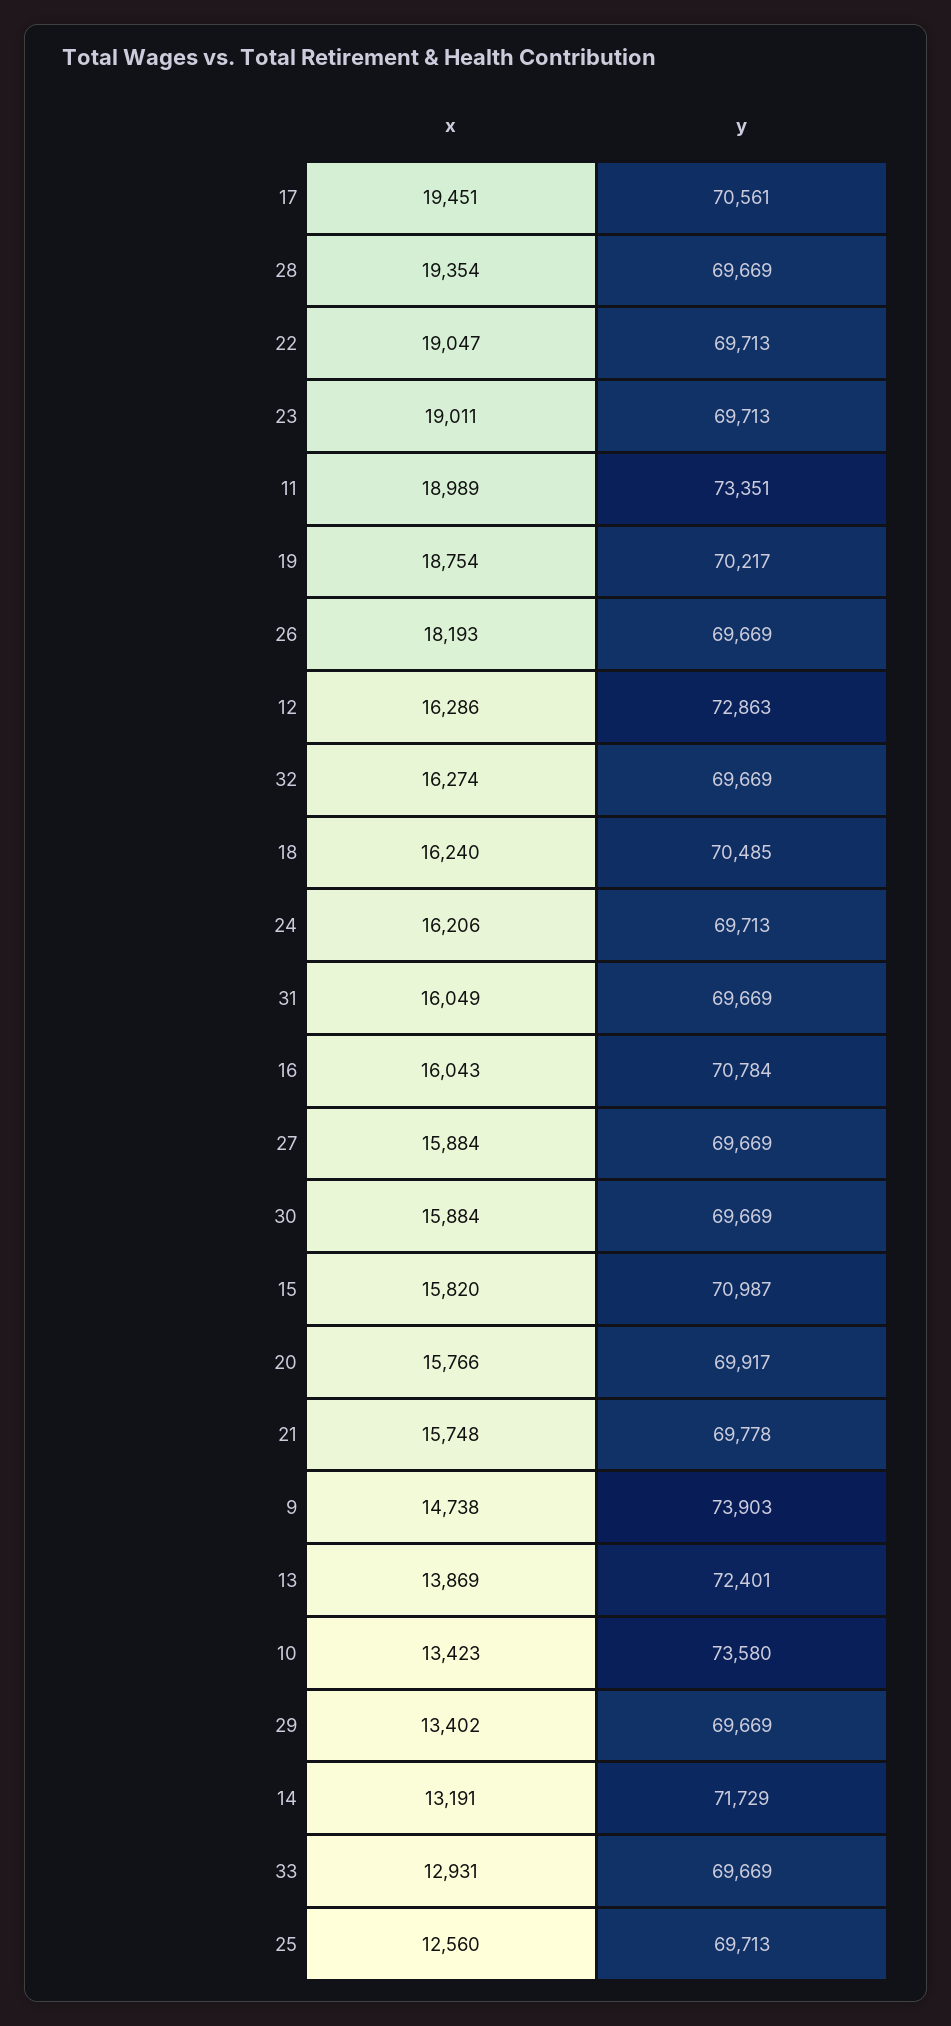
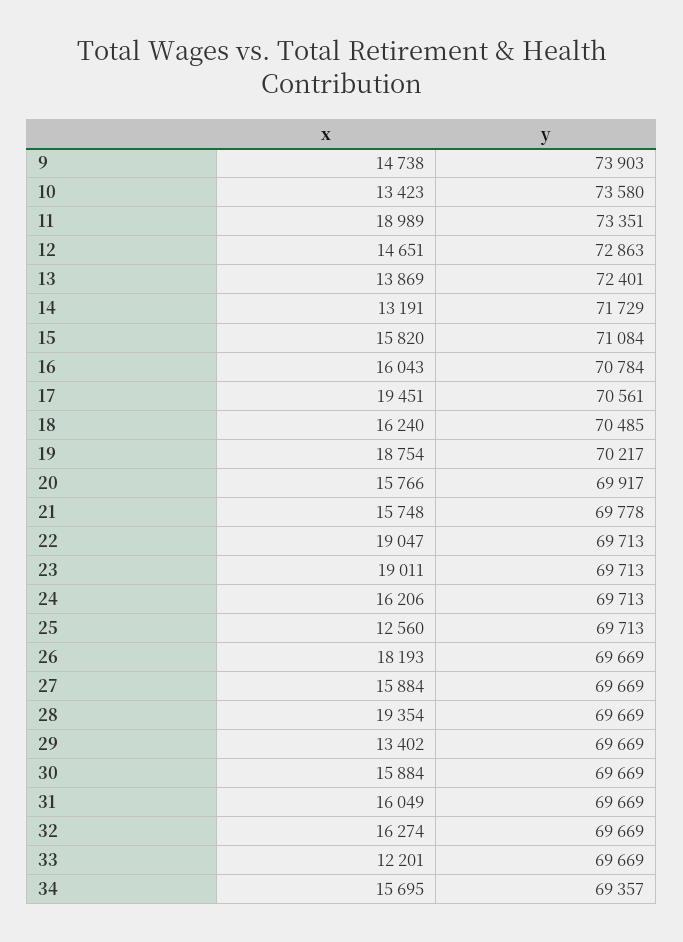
x, 12: 16286 -> 14651
y, 15: 70987 -> 71084
x, 33: 12931 -> 12201
x, 34: none -> 15695
y, 34: none -> 69357

